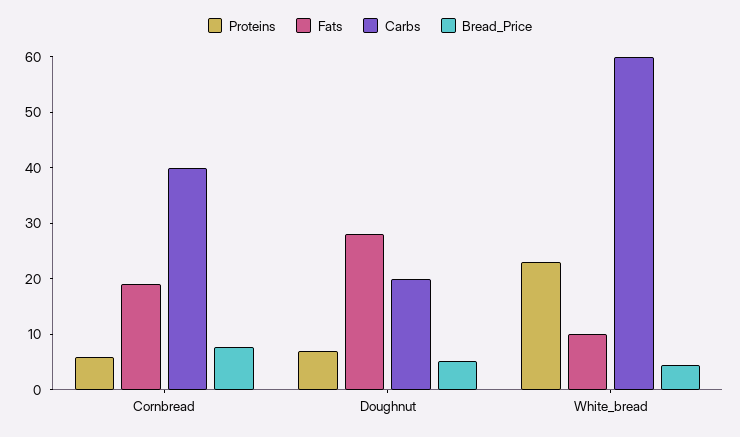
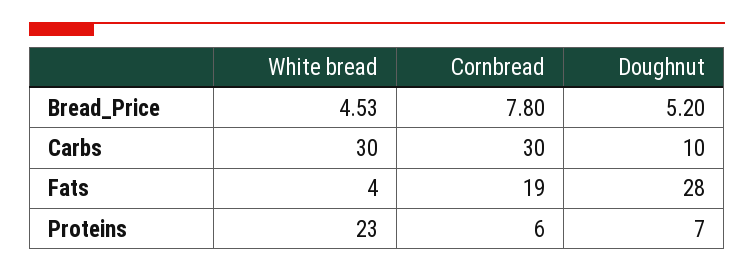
Carbs, Cornbread: 40 -> 30
Carbs, Doughnut: 20 -> 10
Fats, White_bread: 10 -> 4
Carbs, White_bread: 60 -> 30

